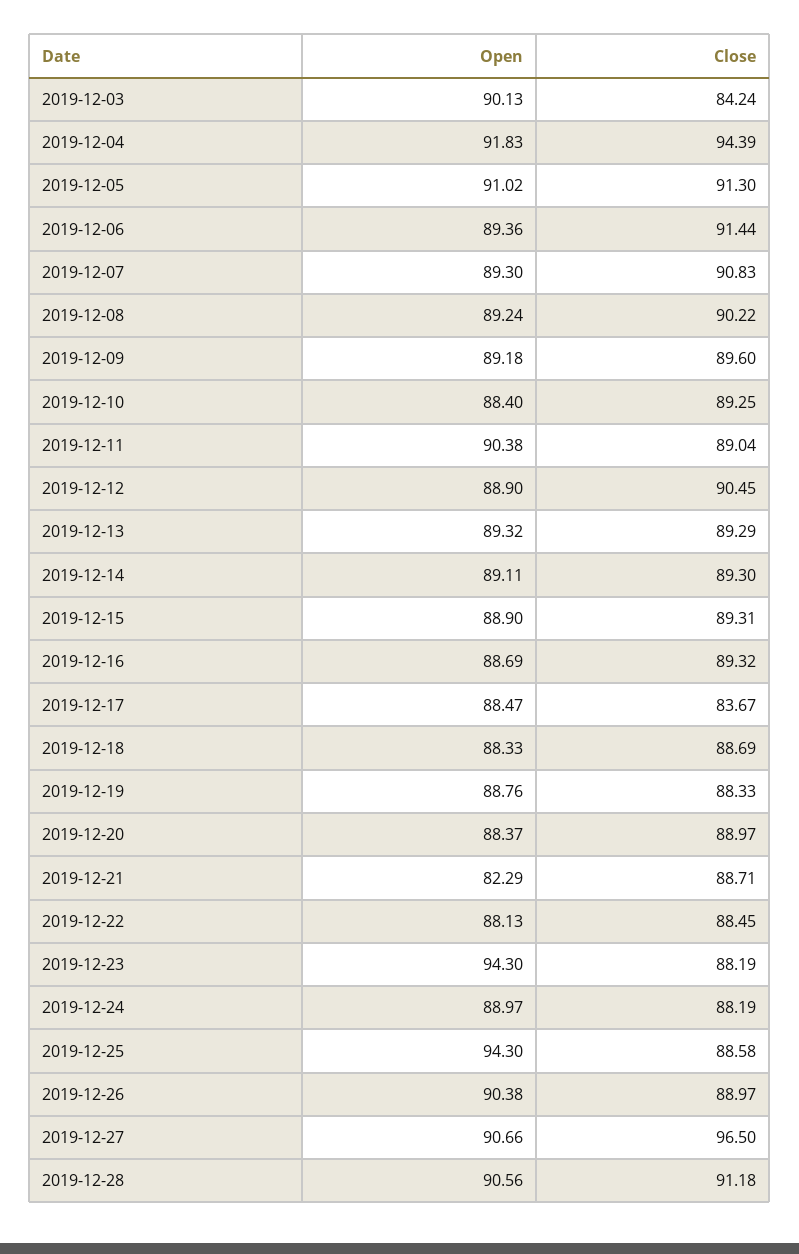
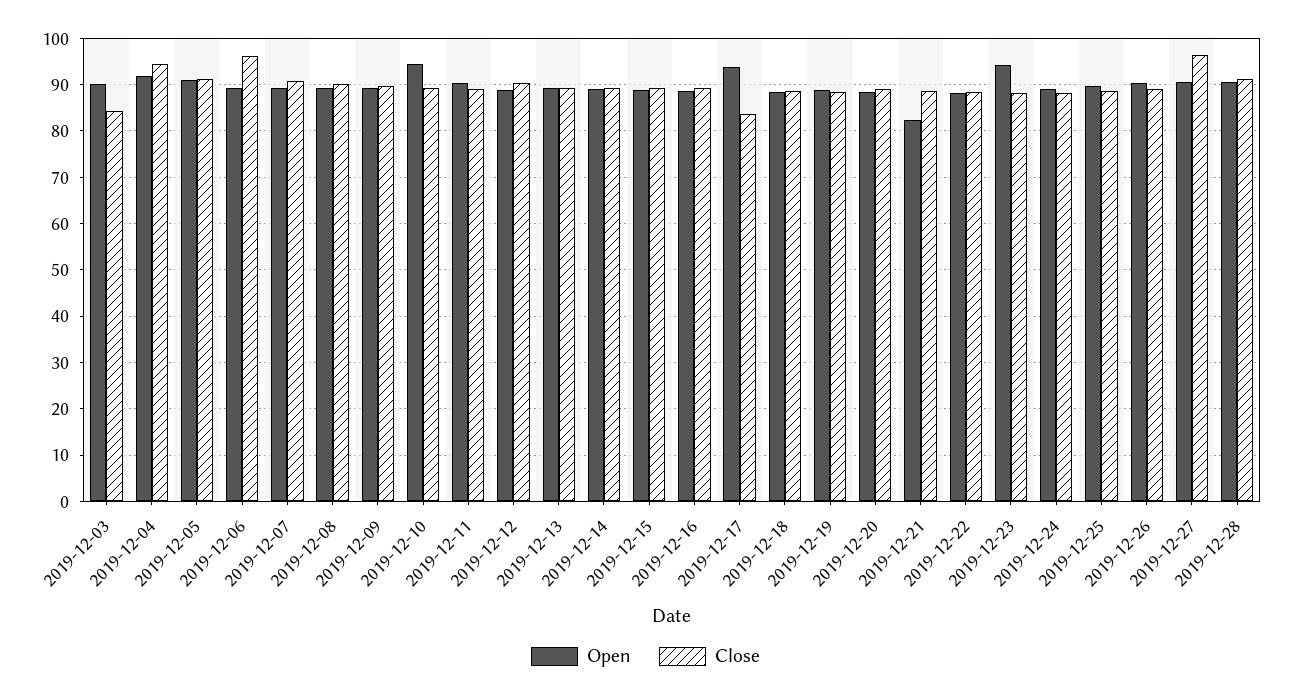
Close, 2019-12-06: 91.44 -> 96
Open, 2019-12-10: 88.4 -> 94
Open, 2019-12-17: 88.47 -> 94
Open, 2019-12-25: 94.3 -> 90

